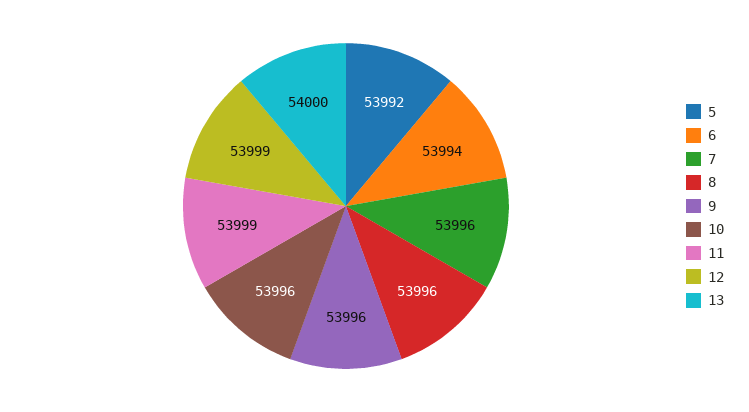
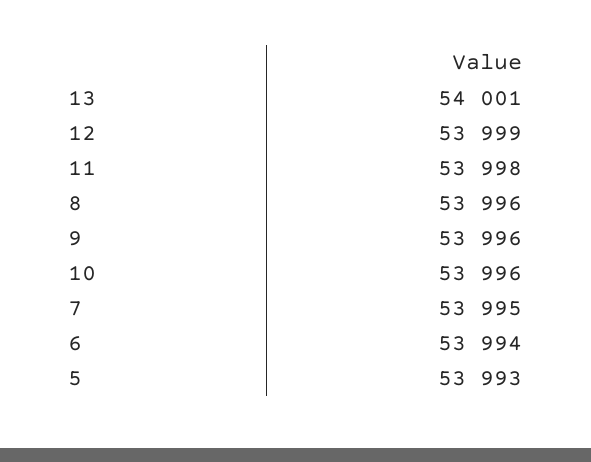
5: 53992 -> 53993
7: 53996 -> 53995
11: 53999 -> 53998
13: 54000 -> 54001

